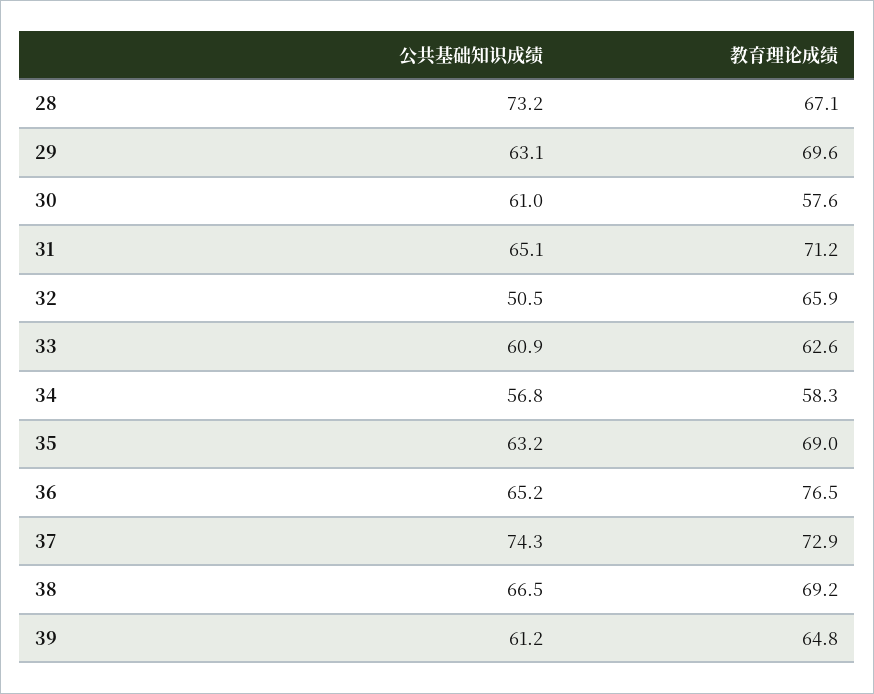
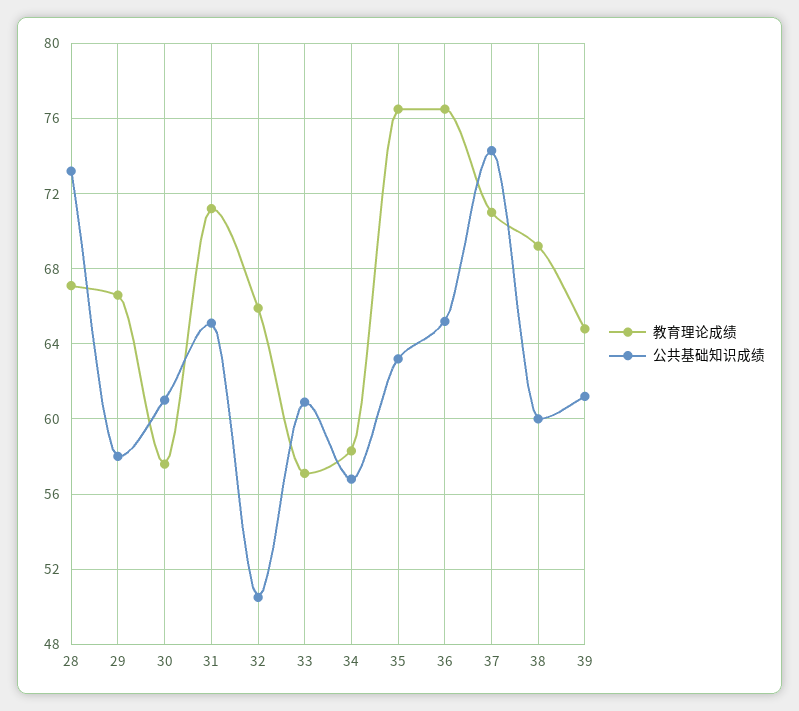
公共基础知识成绩, 29: 63.1 -> 58
教育理论成绩, 29: 69.6 -> 66.5
教育理论成绩, 33: 62.6 -> 57
教育理论成绩, 35: 69 -> 76.5
教育理论成绩, 37: 72.9 -> 71
公共基础知识成绩, 38: 66.5 -> 60

